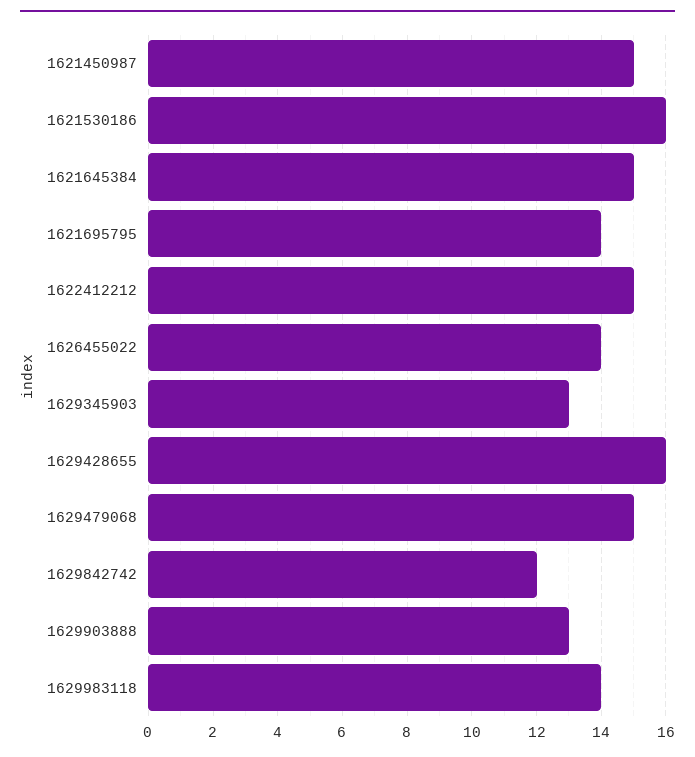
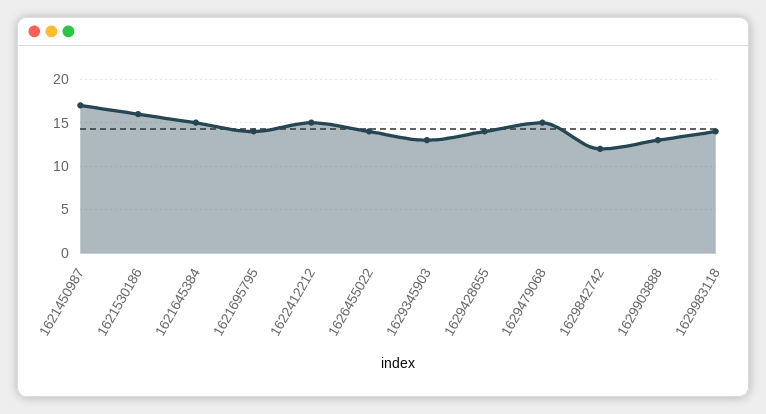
1621450987: 15 -> 17
1629428655: 16 -> 14

